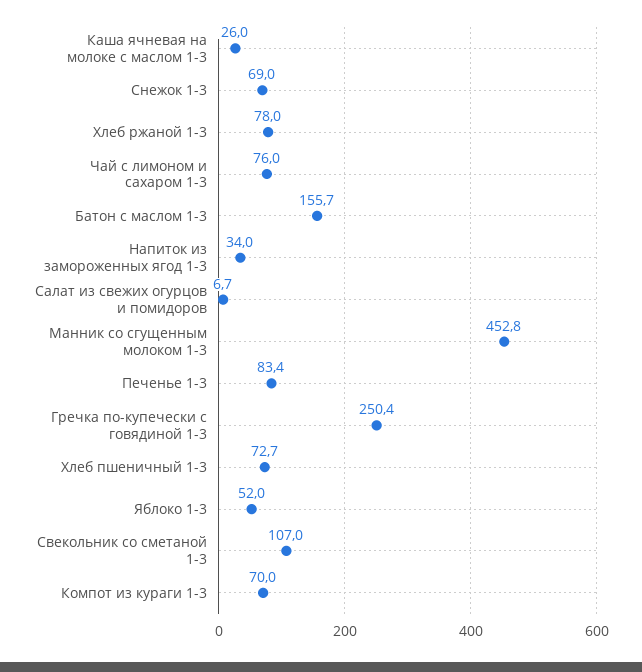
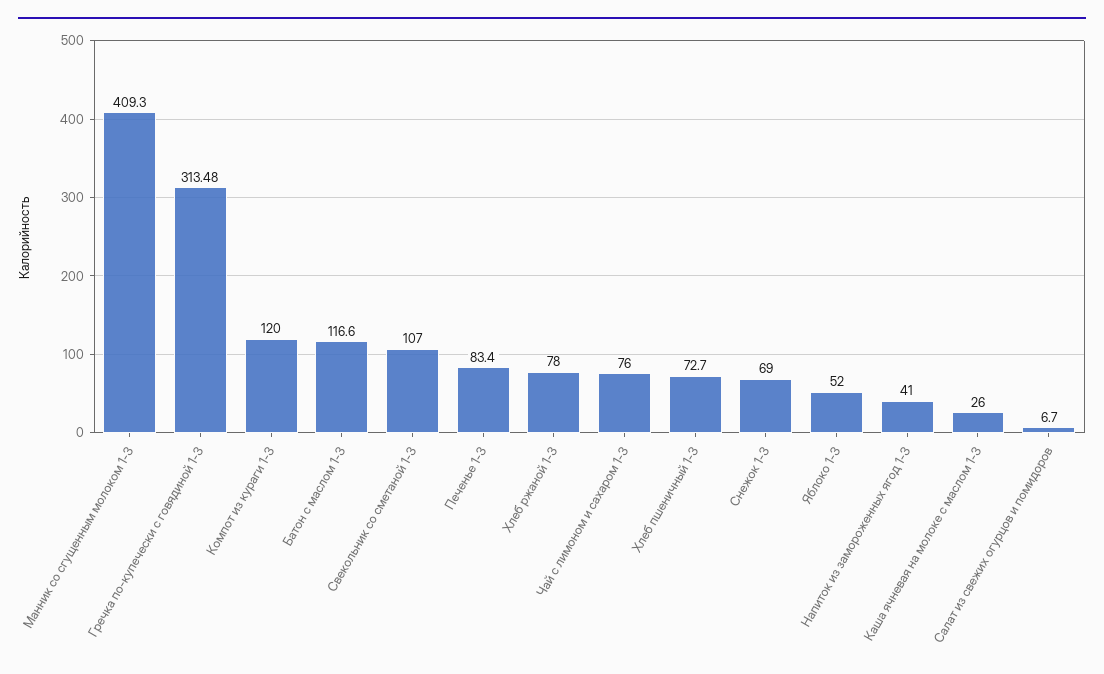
Батон с маслом 1-3: 155.7 -> 116.6
Напиток из замороженных ягод 1-3: 34 -> 41
Манник со сгущенным молоком 1-3: 452.8 -> 409.3
Гречка по-купечески с говядиной 1-3: 250.4 -> 313.48
Компот из кураги 1-3: 70 -> 120

